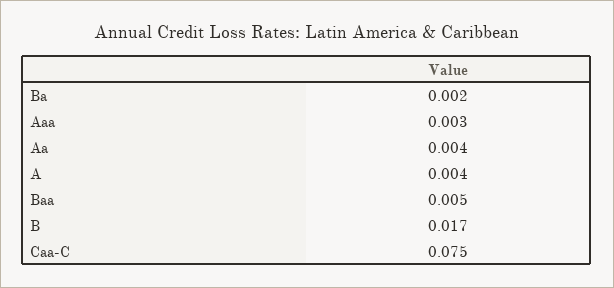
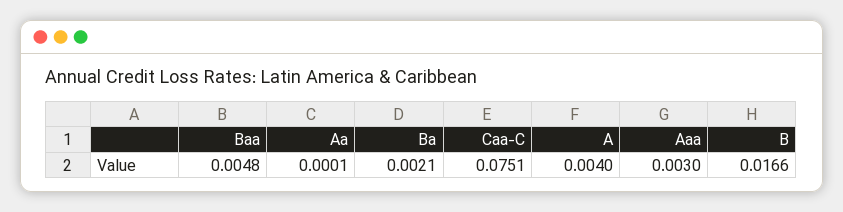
Aa: 0.004 -> 0.0001

